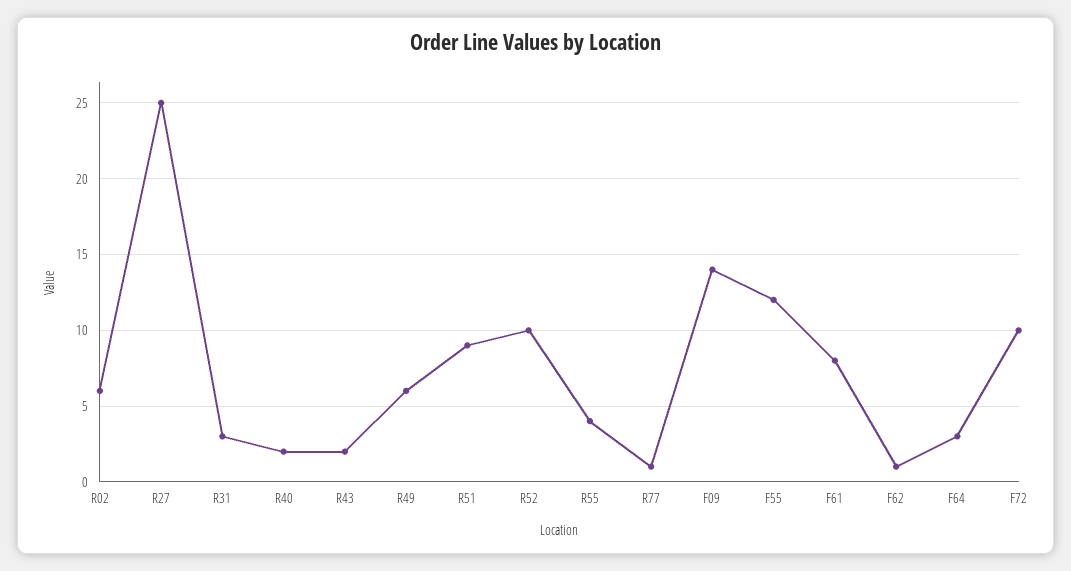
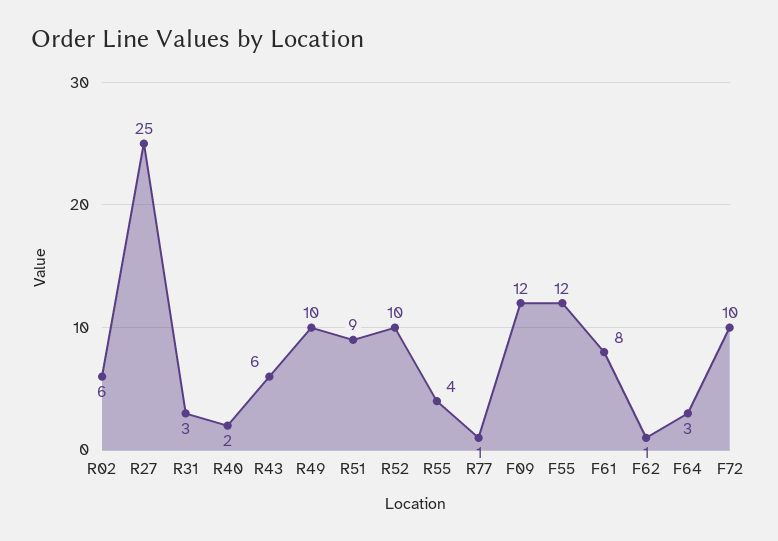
R43: 2 -> 6
R49: 6 -> 10
F09: 14 -> 12

